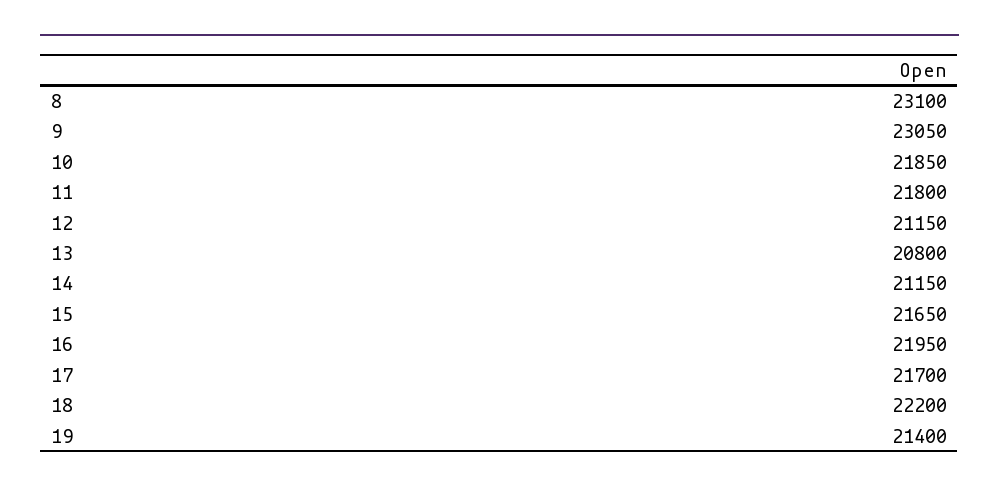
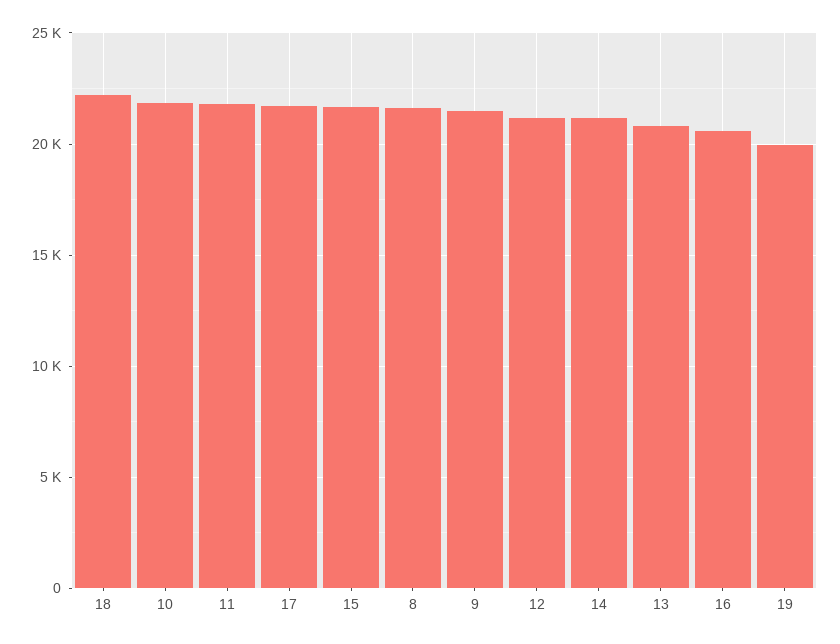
8: 23100 -> 21500
9: 23050 -> 21500
16: 21950 -> 20500
19: 21400 -> 20000

